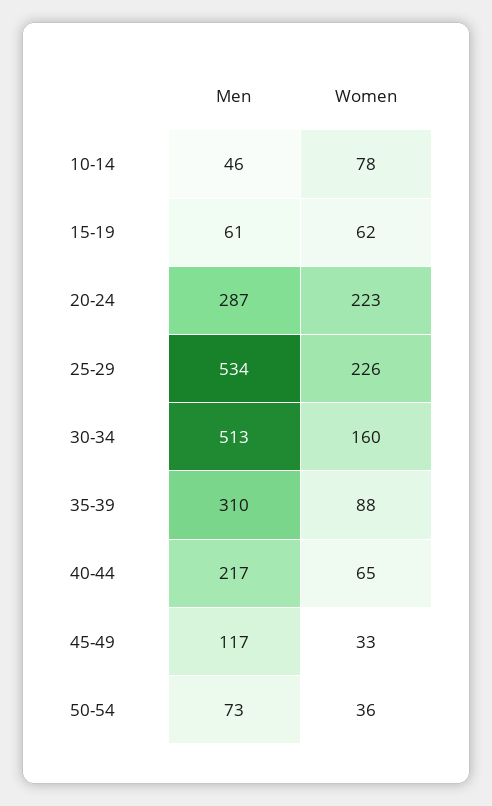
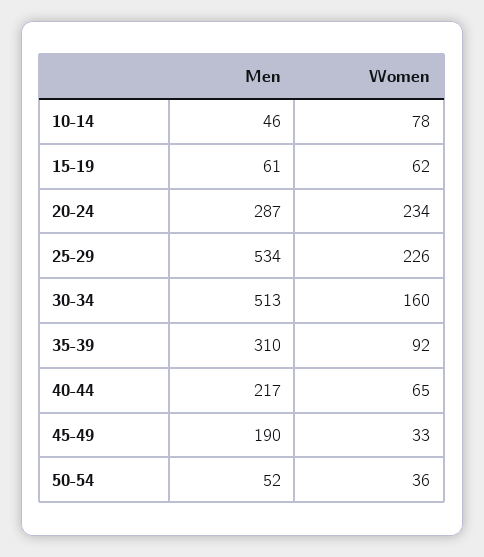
Women, 20-24: 223 -> 234
Women, 35-39: 88 -> 92
Men, 45-49: 117 -> 190
Men, 50-54: 73 -> 52

